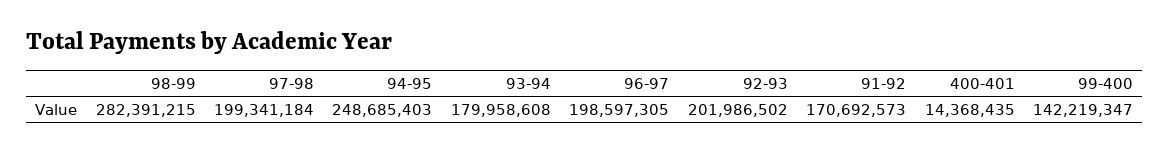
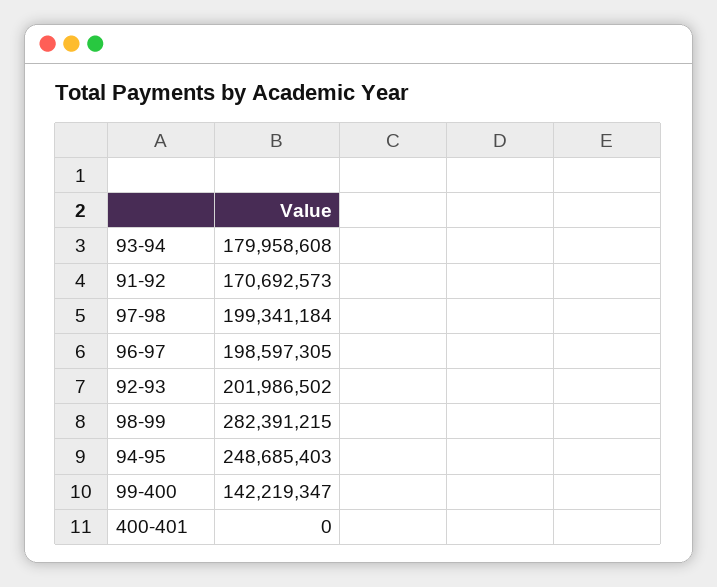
400-401: 14368435 -> 0

